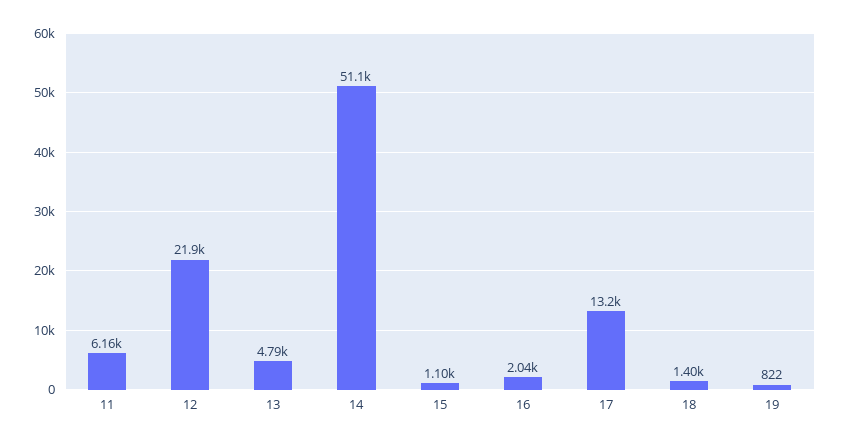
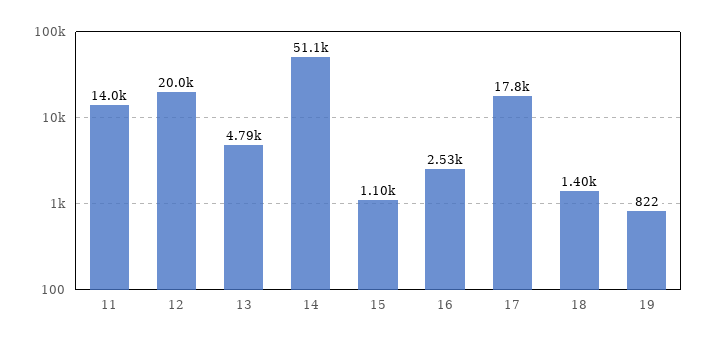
11: 6160 -> 14000
12: 21900 -> 20000
16: 2040 -> 2530
17: 13200 -> 17800

